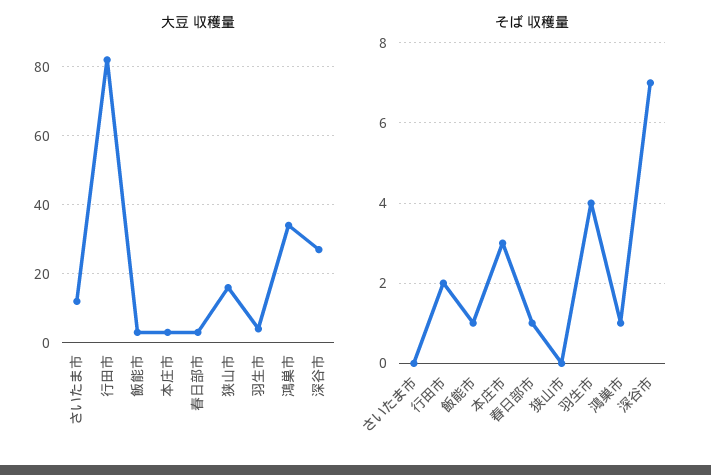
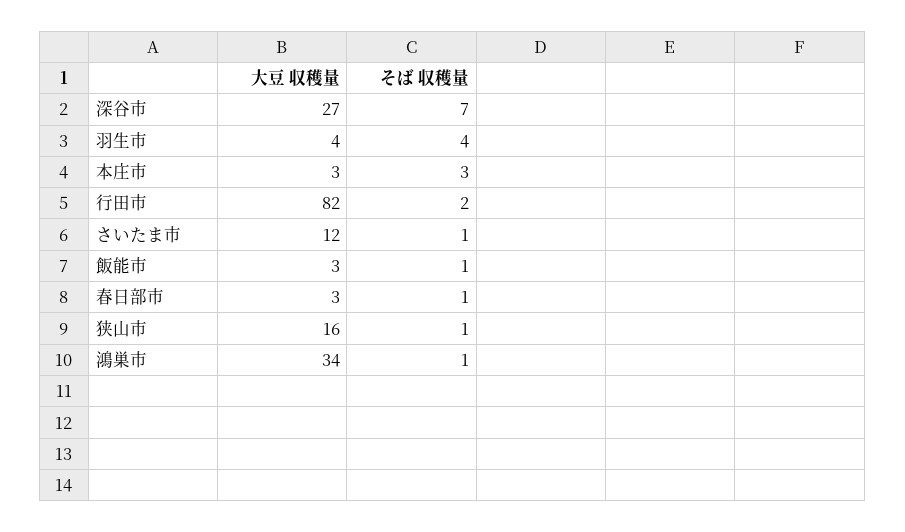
そば 収穫量, さいたま市: 0 -> 1
そば 収穫量, 狭山市: 0 -> 1

